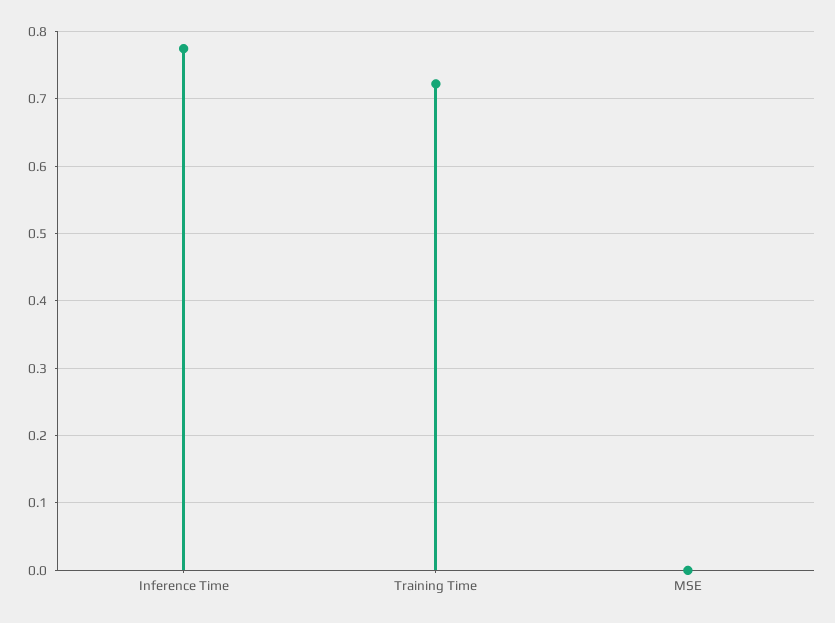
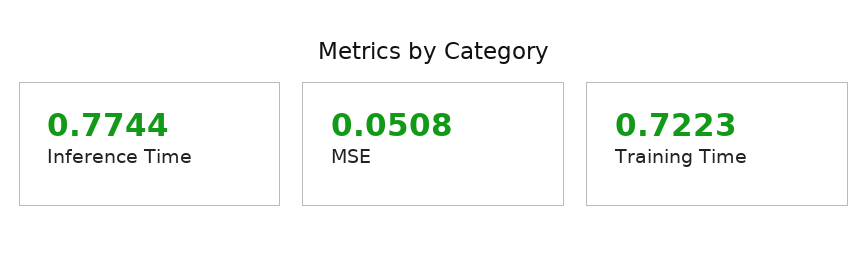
MSE: 0 -> 0.0508

